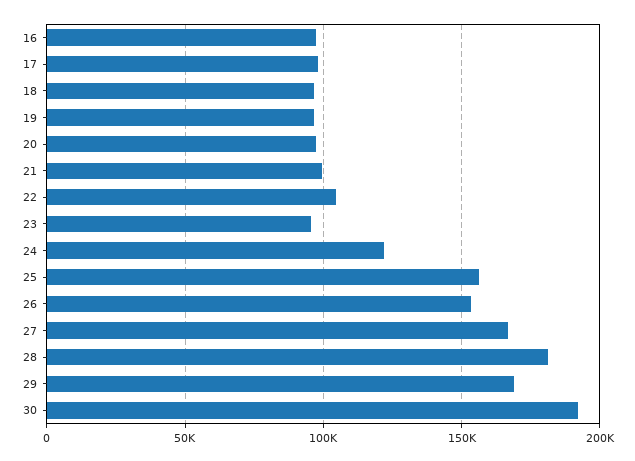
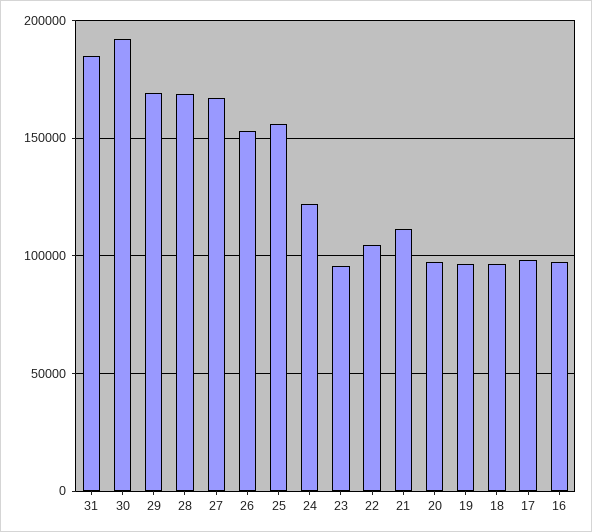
21: 100000 -> 110000
28: 180000 -> 170000
31: none -> 185000

